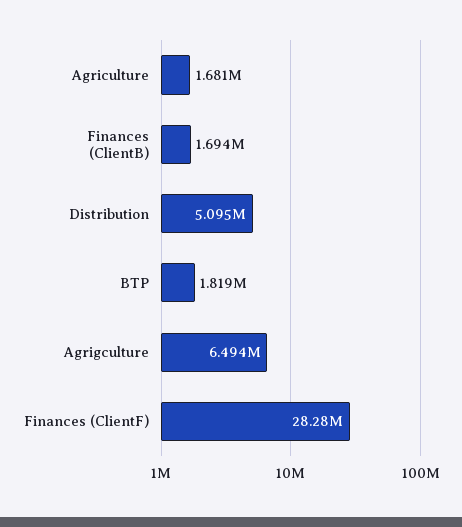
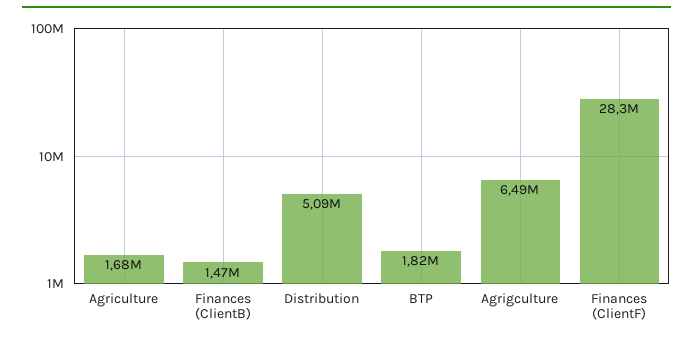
Finances (ClientB): 1694000 -> 1470000

